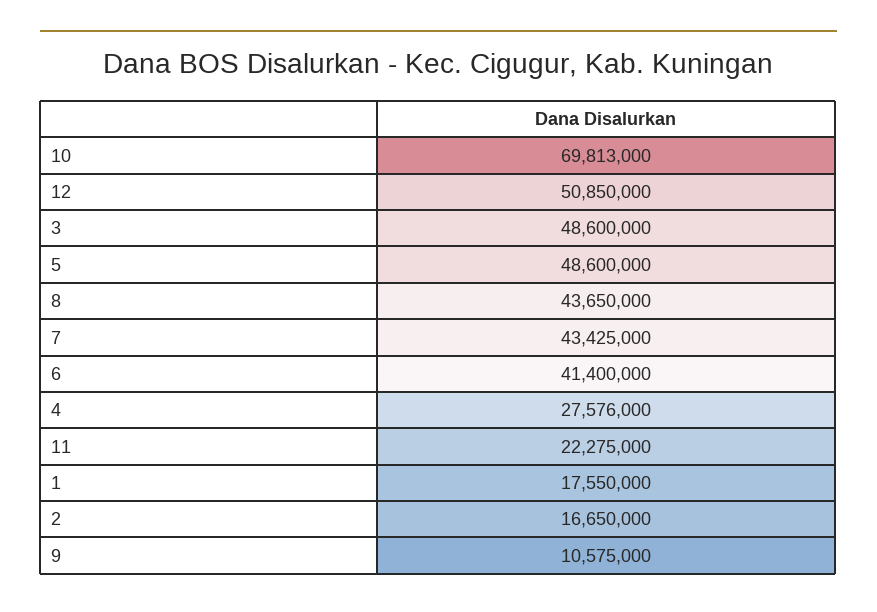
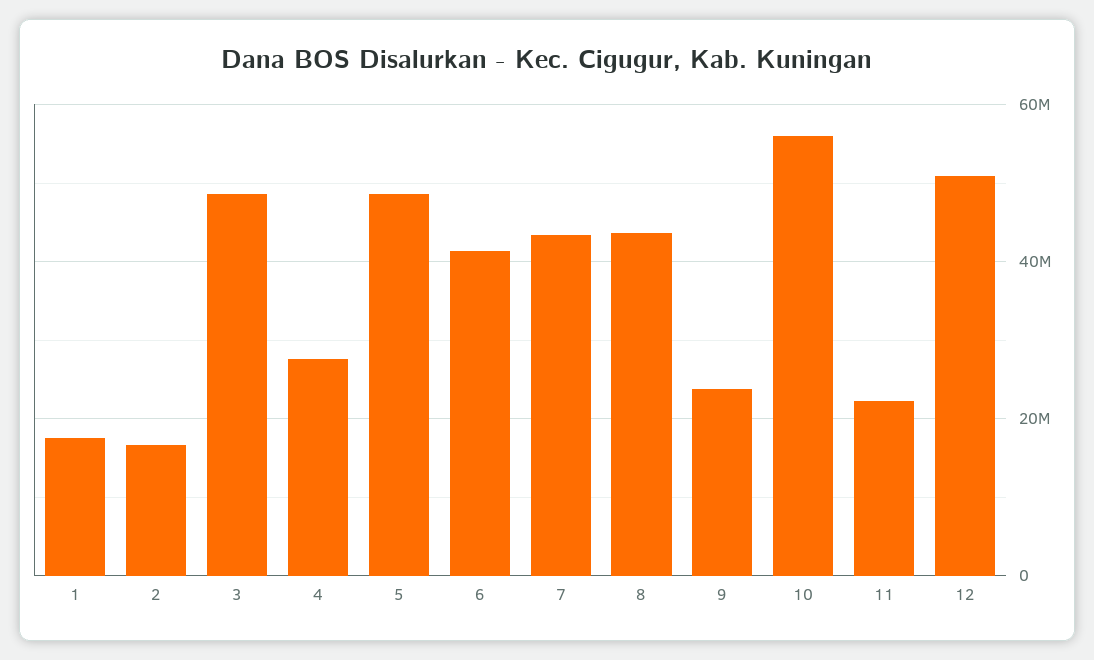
10: 69813000 -> 56000000
9: 10575000 -> 24000000

